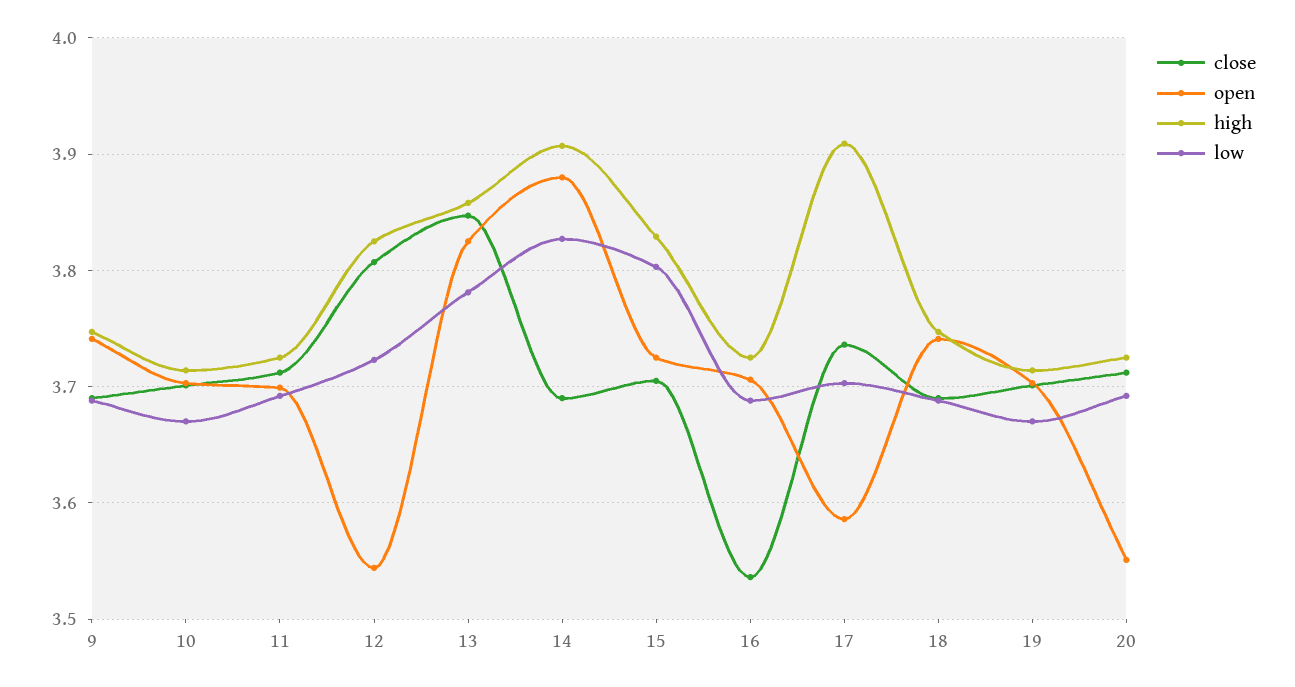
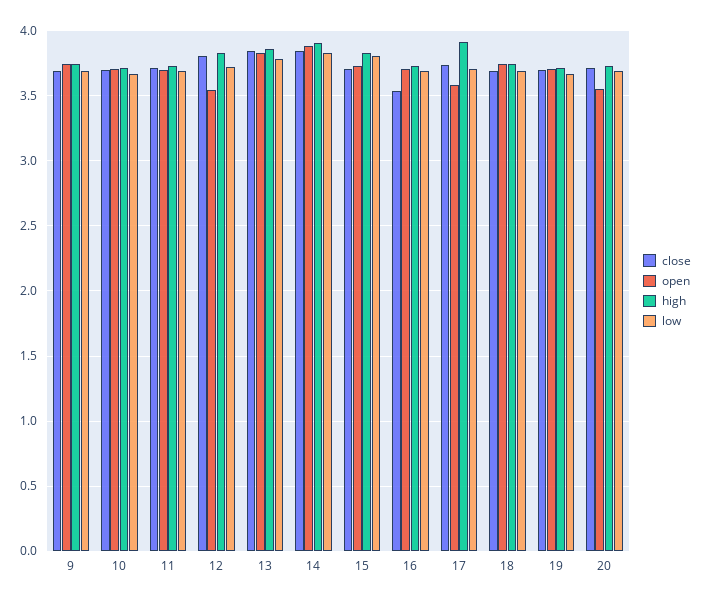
close, 14: 3.69 -> 3.85

